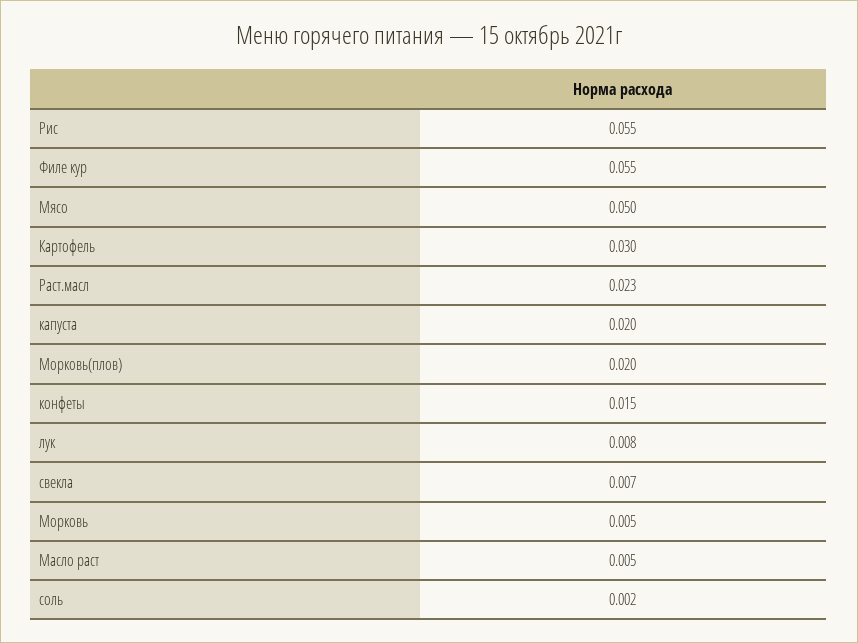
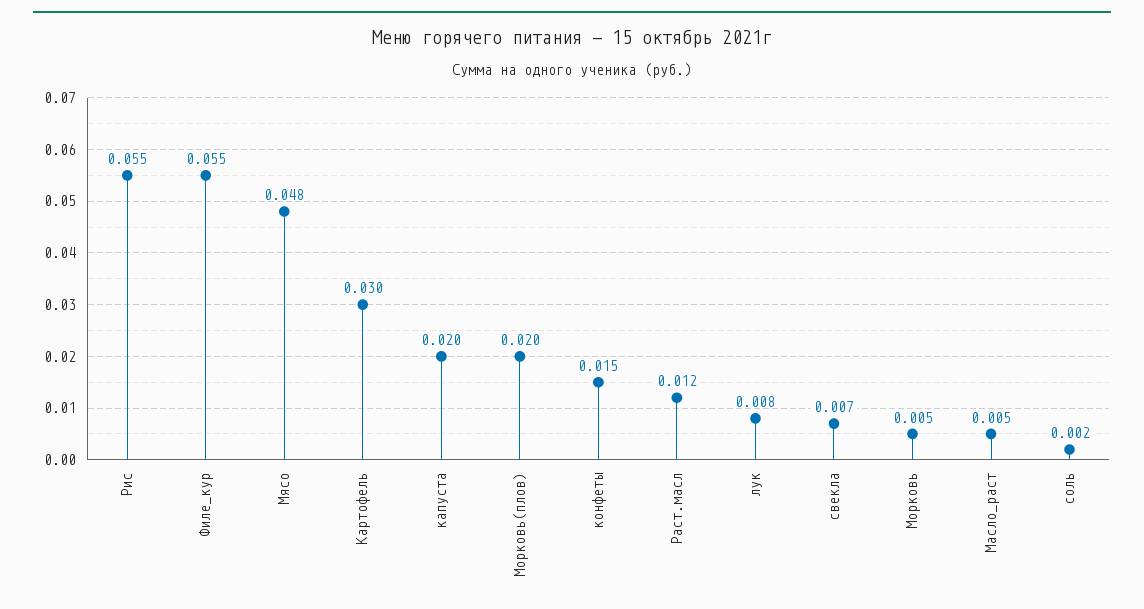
Мясо: 0.05 -> 0.048
Раст.масл: 0.023 -> 0.012

